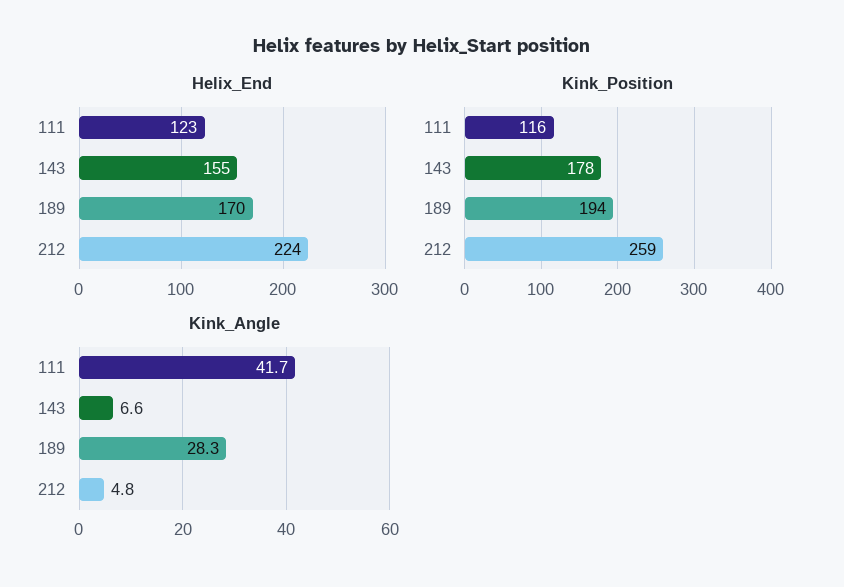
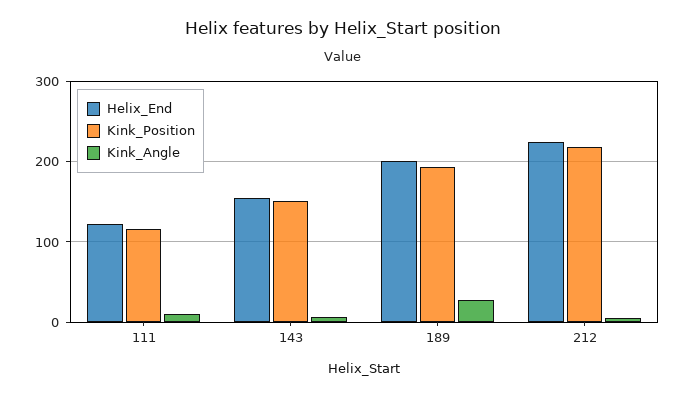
Helix_End, 189: 170 -> 200
Kink_Position, 143: 178 -> 150
Kink_Position, 212: 259 -> 220
Kink_Angle, 111: 41.7 -> 10

